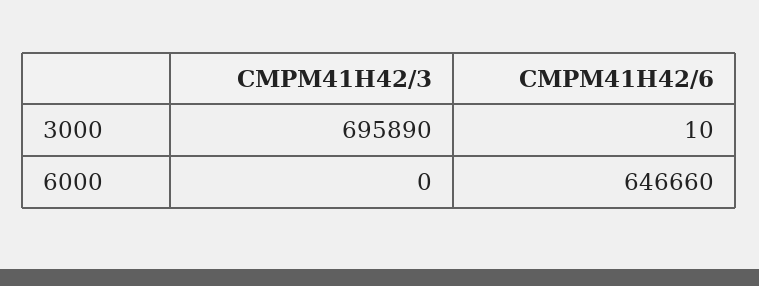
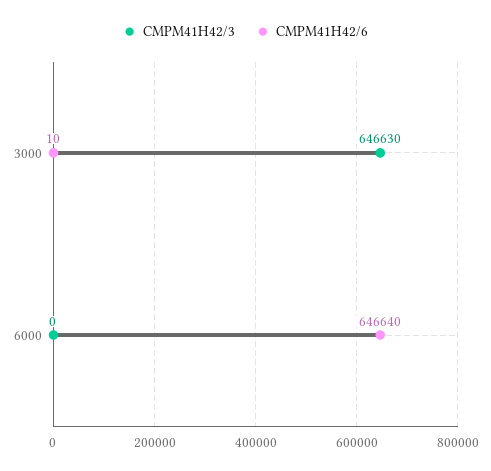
CMPM41H42/3, 3000: 695890 -> 646630
CMPM41H42/6, 6000: 646660 -> 646640

